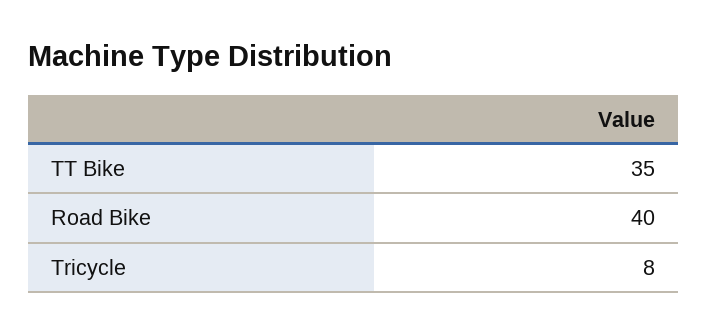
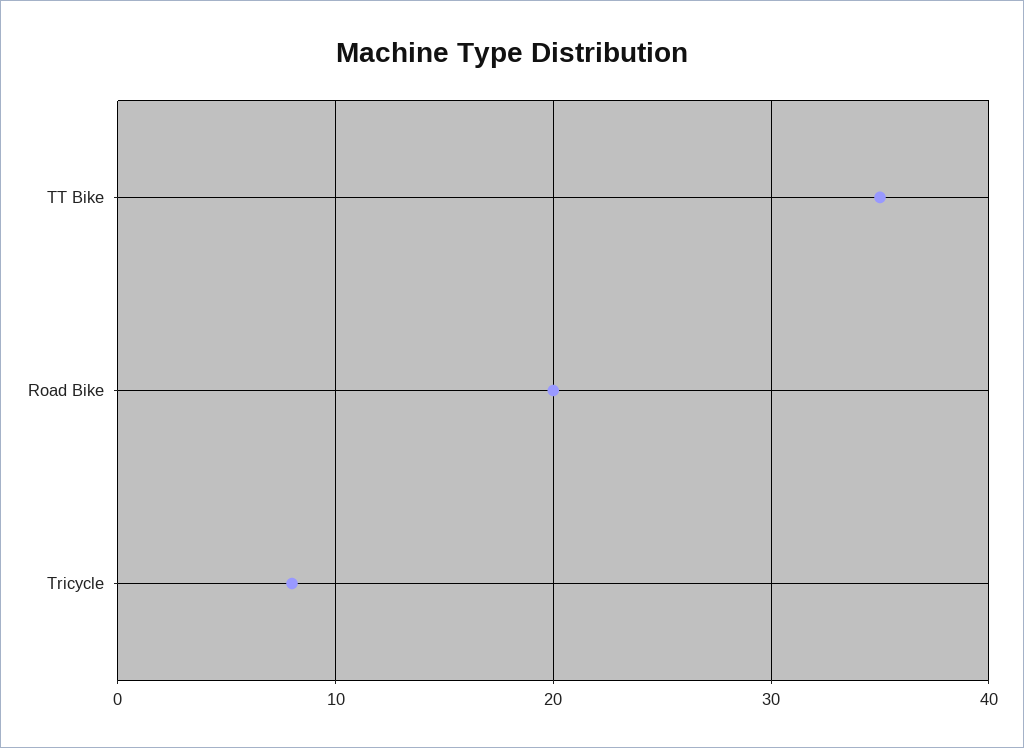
Road Bike: 40 -> 20

